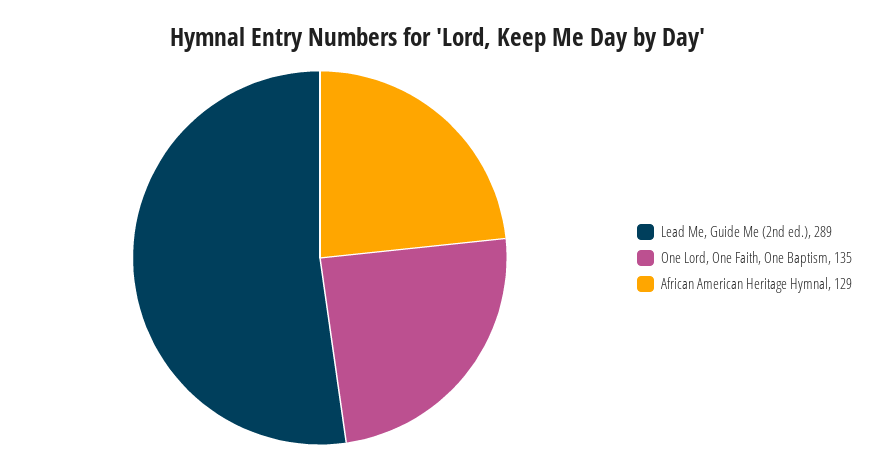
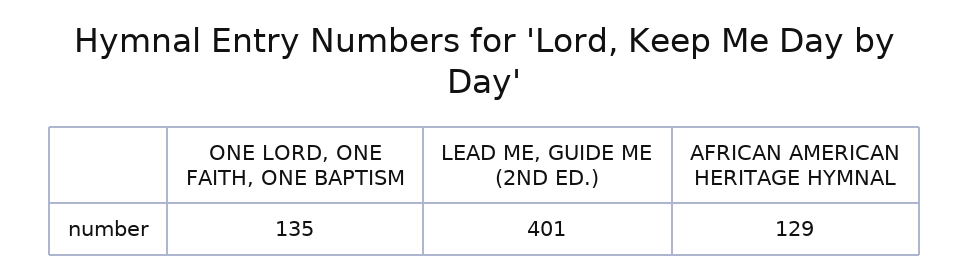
Lead Me, Guide Me (2nd ed.): 289 -> 401

